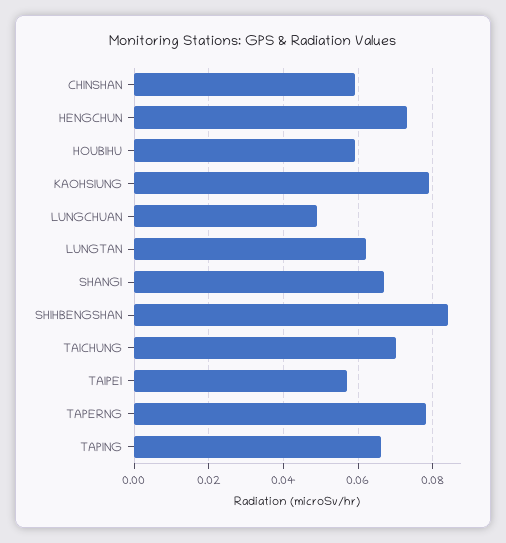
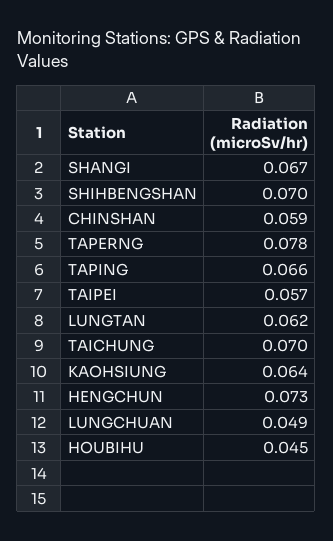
HOUBIHU: 0.06 -> 0.045
KAOHSIUNG: 0.08 -> 0.064
SHIHBENGSHAN: 0.085 -> 0.07

